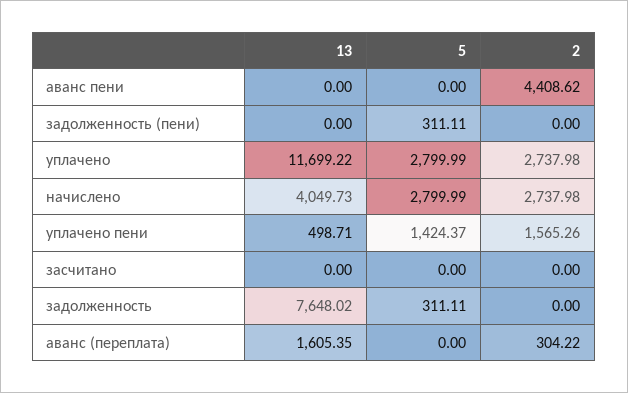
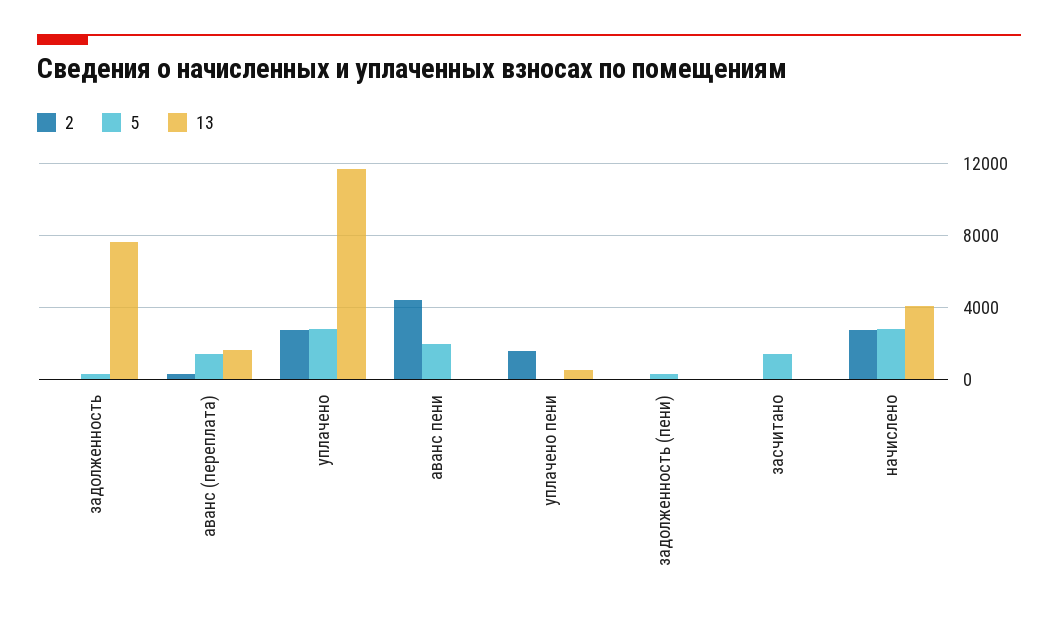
5, аванс пени: 0 -> 2000
5, уплачено пени: 1424.37 -> 0
5, засчитано: 0 -> 1500
5, аванс (переплата): 0 -> 1500

